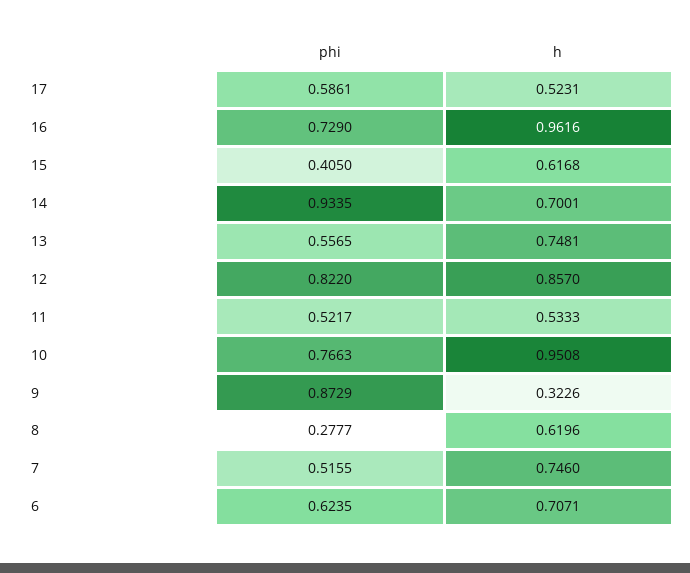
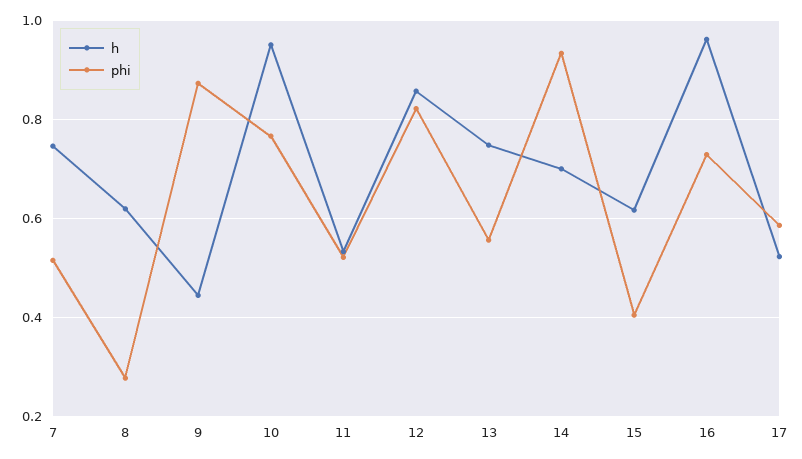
h, 9: 0.3226 -> 0.44
phi, 6: 0.6235 -> none
h, 6: 0.7071 -> none

